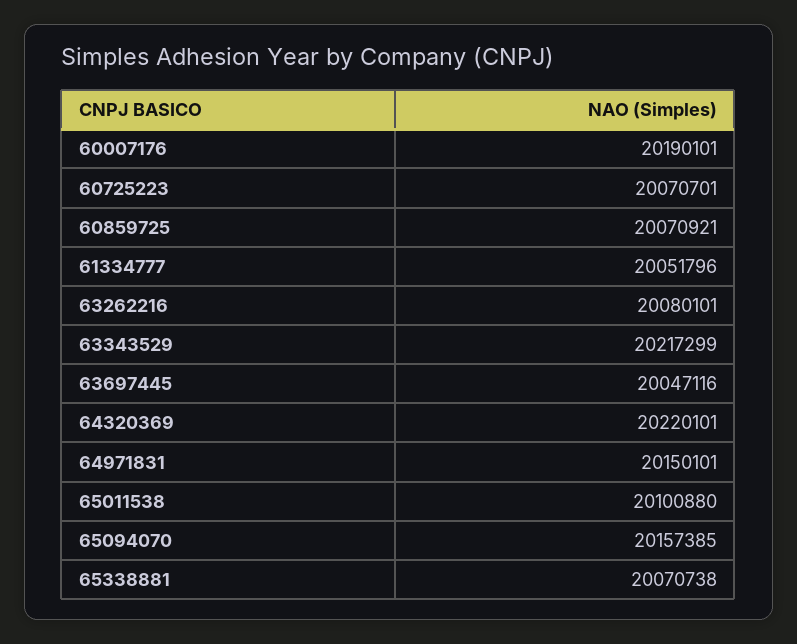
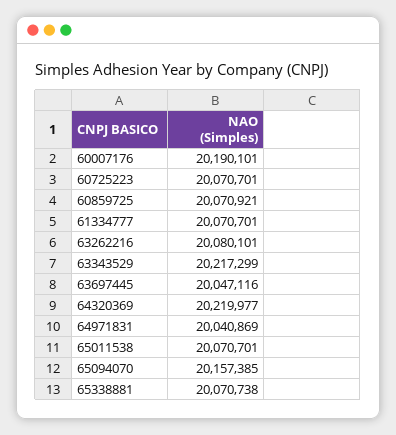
61334777: 20051796 -> 20070701
64320369: 20220101 -> 20219977
64971831: 20150101 -> 20040869
65011538: 20100880 -> 20070701

